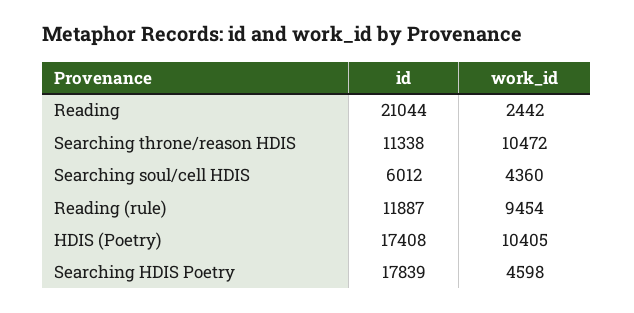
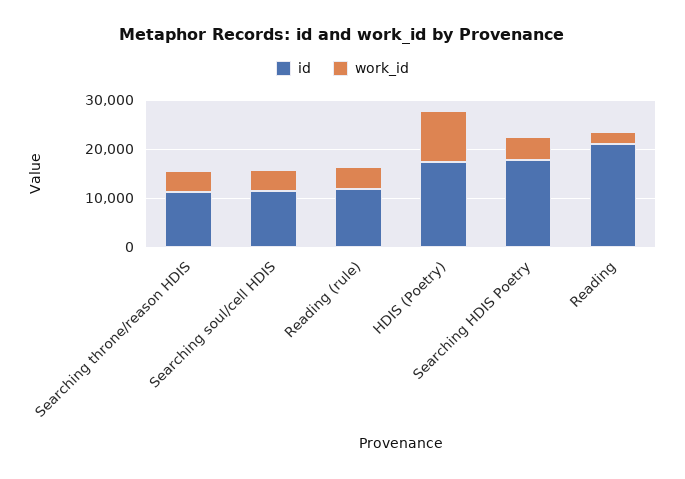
work_id, Searching throne/reason HDIS: 10472 -> 4000
id, Searching soul/cell HDIS: 6012 -> 12000
work_id, Reading (rule): 9454 -> 4000

